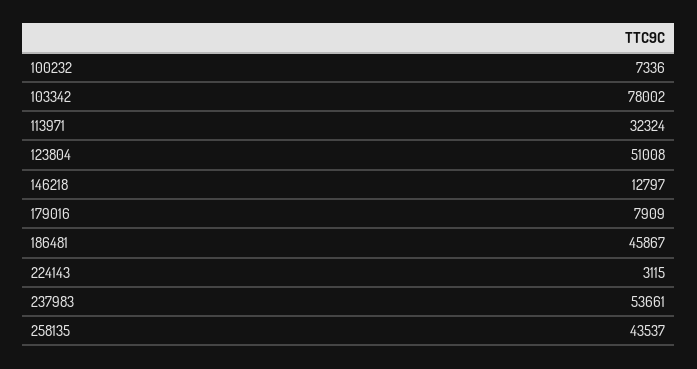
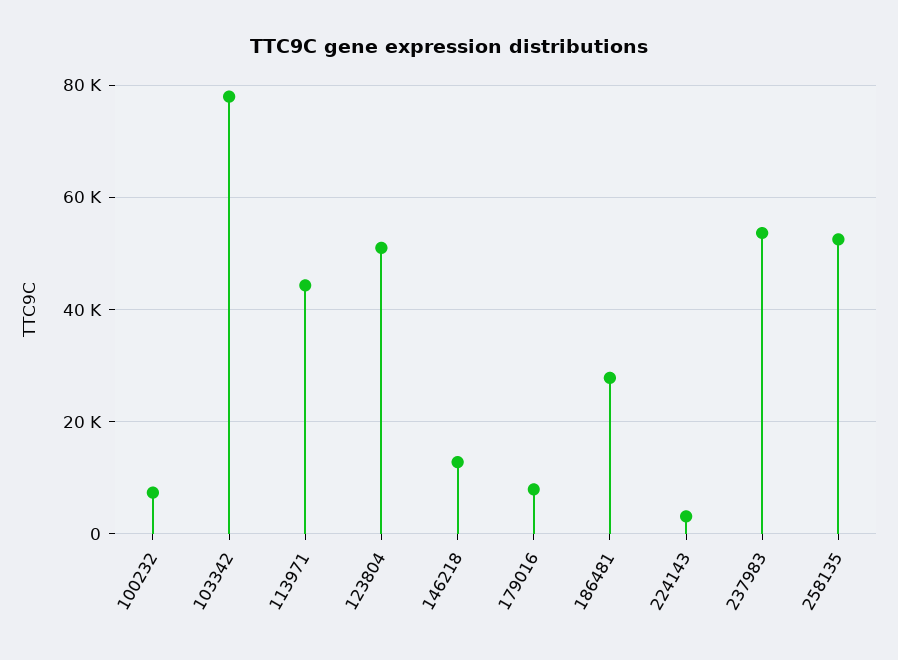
113971: 32324 -> 44000
186481: 45867 -> 28000
258135: 43537 -> 52000

